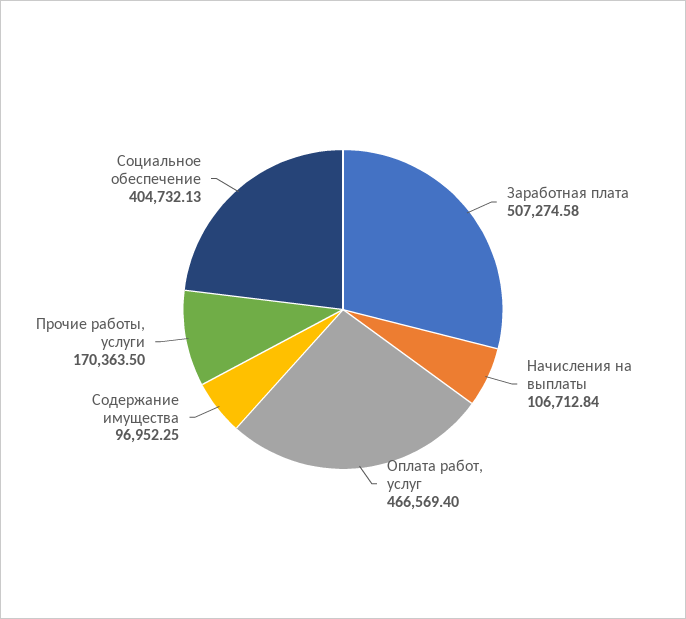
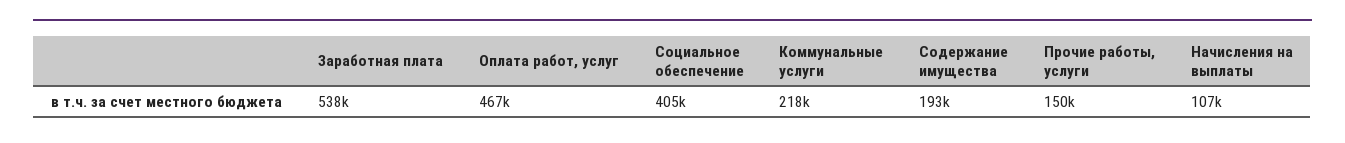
Заработная плата: 507274.58 -> 538000
Содержание имущества: 96952.25 -> 193000
Прочие работы, услуги: 170363.5 -> 150000
Коммунальные услуги: none -> 218000

